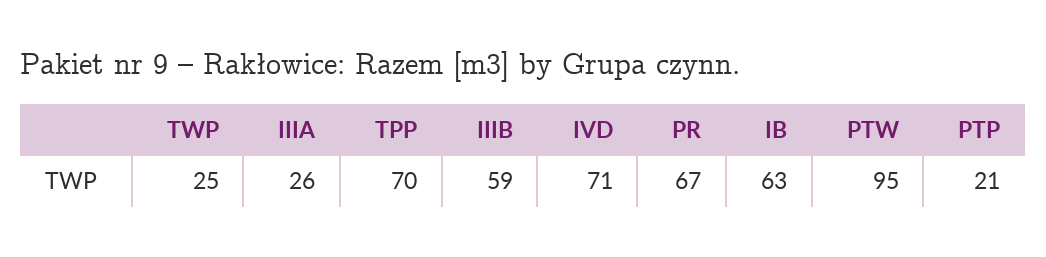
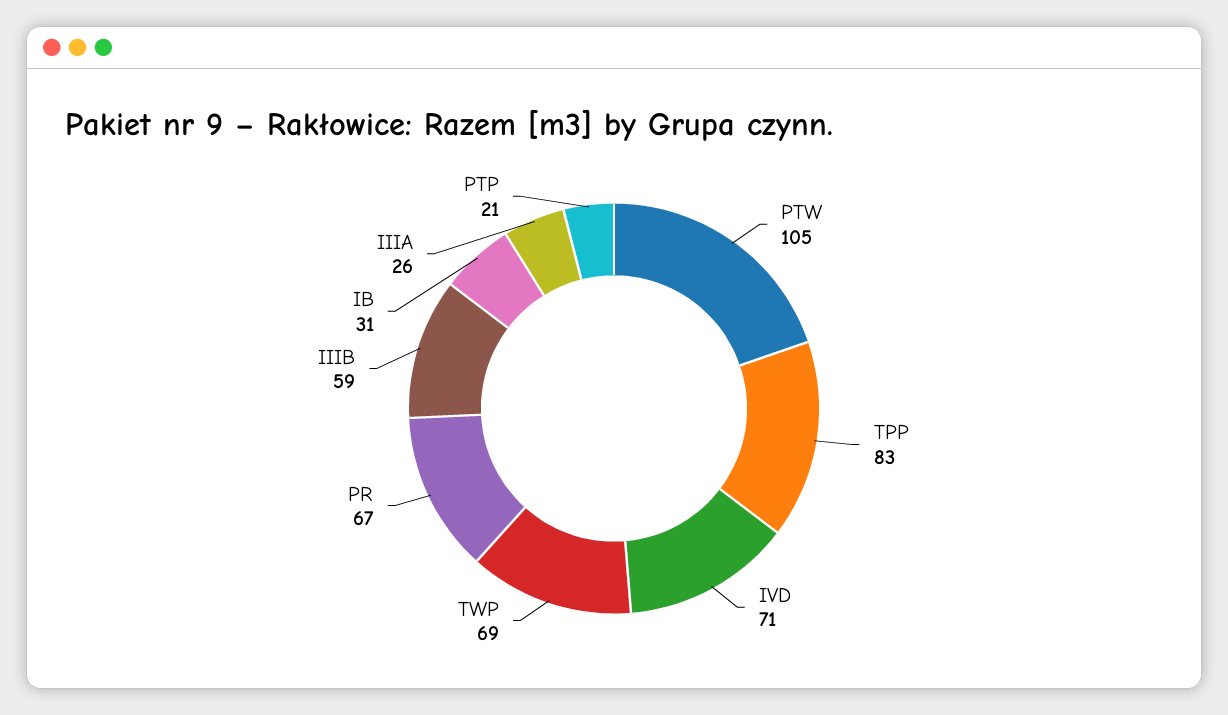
TWP: 25 -> 69
TPP: 70 -> 83
IB: 63 -> 31
PTW: 95 -> 105

